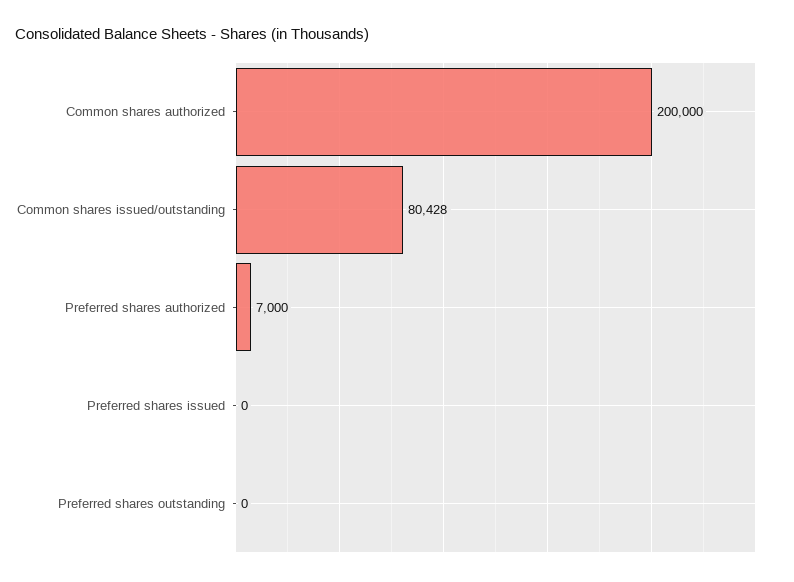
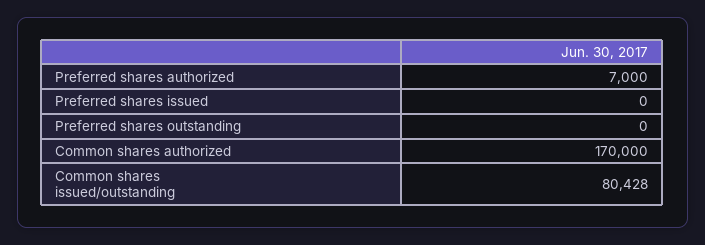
Common shares authorized: 200000 -> 170000

